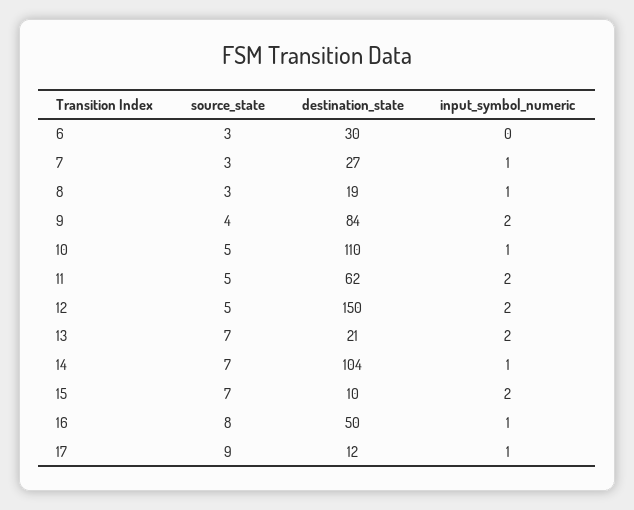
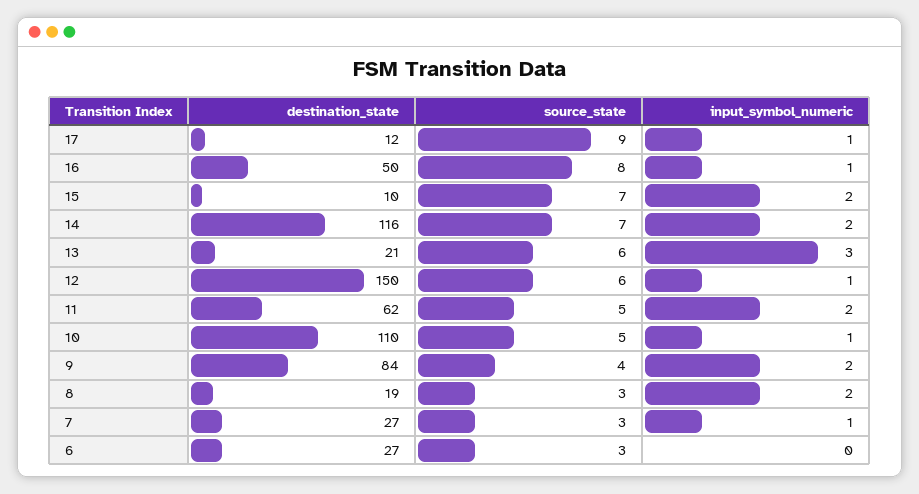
destination_state, 6: 30 -> 27
input_symbol_numeric, 8: 1 -> 2
source_state, 12: 5 -> 6
input_symbol_numeric, 12: 2 -> 1
source_state, 13: 7 -> 6
input_symbol_numeric, 13: 2 -> 3
destination_state, 14: 104 -> 116
input_symbol_numeric, 14: 1 -> 2

